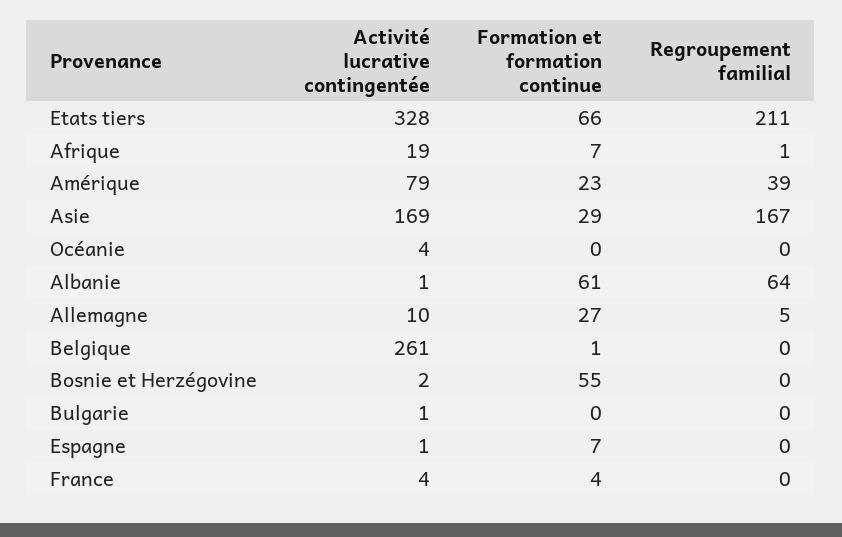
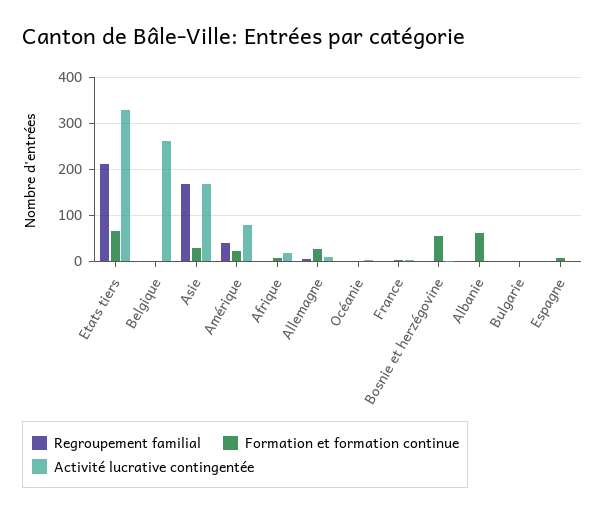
Regroupement familial, Albanie: 64 -> 0

